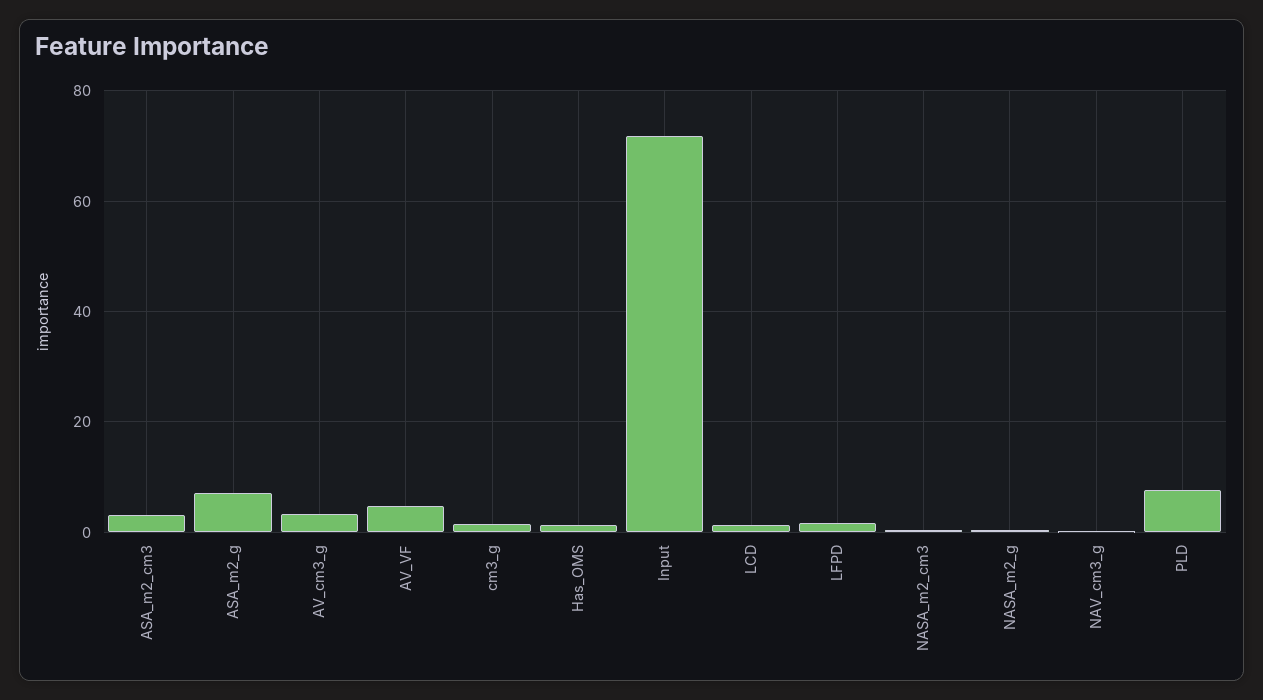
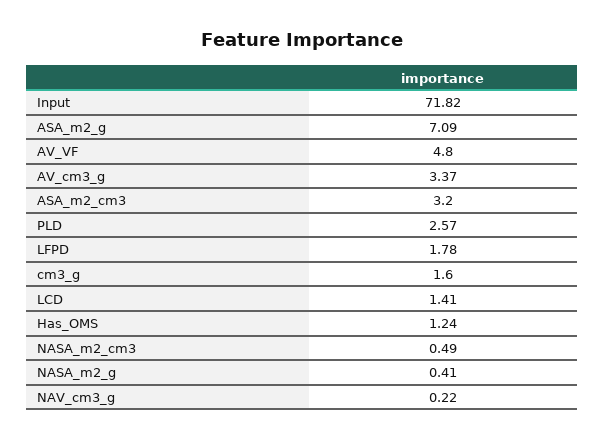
PLD: 8 -> 2.57

